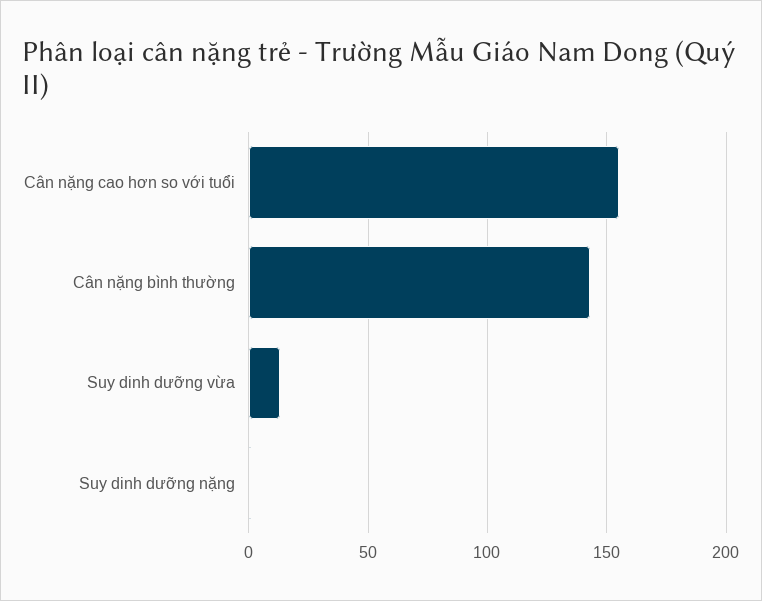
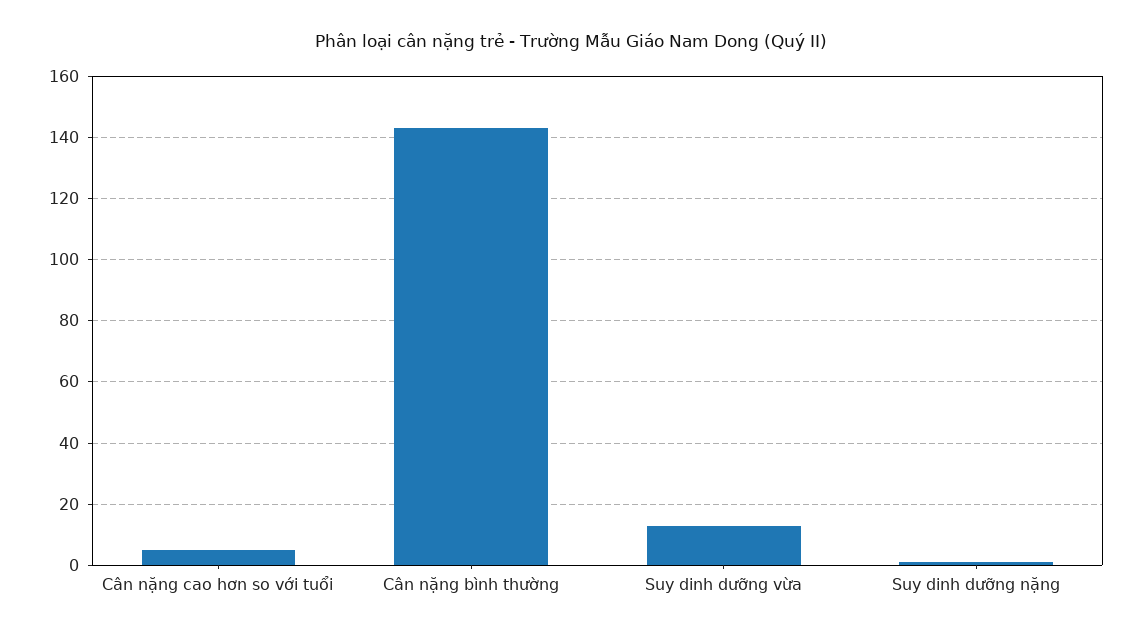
Cân nặng cao hơn so với tuổi: 155 -> 5

